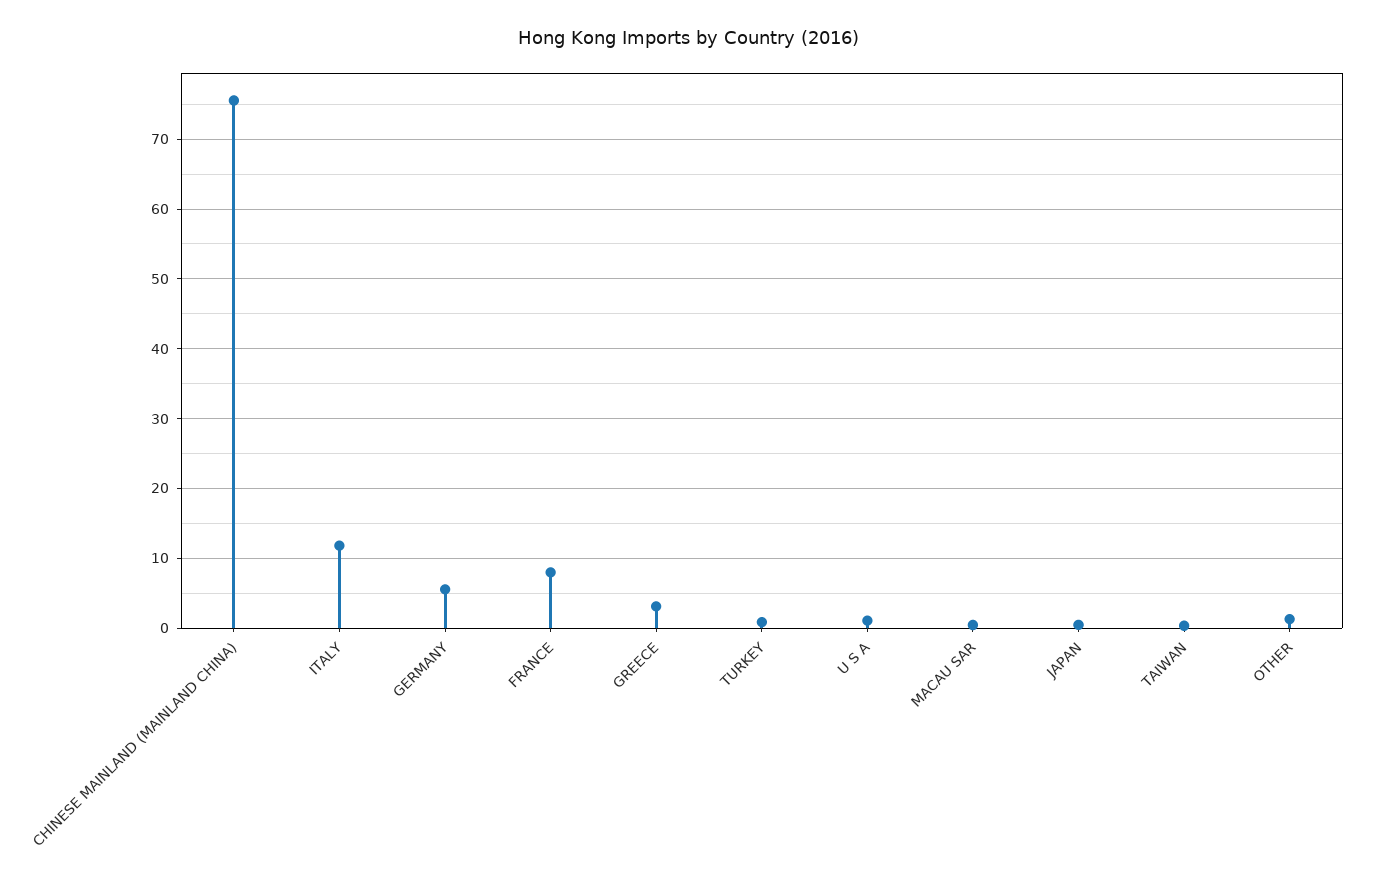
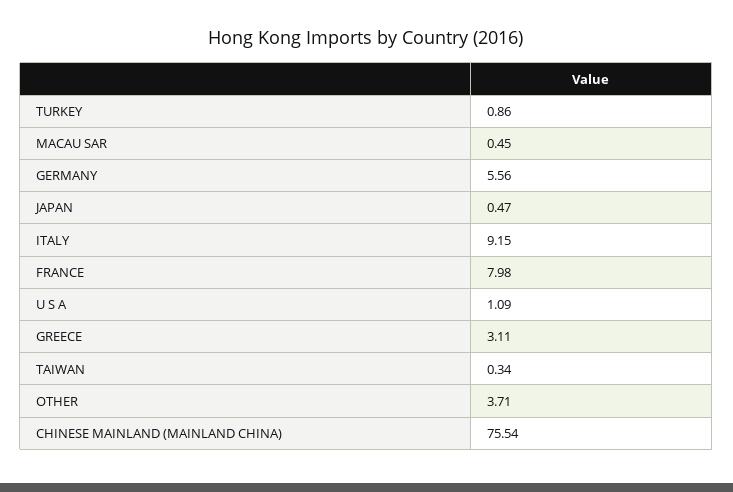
ITALY: 12 -> 9.15
OTHER: 1 -> 3.71

